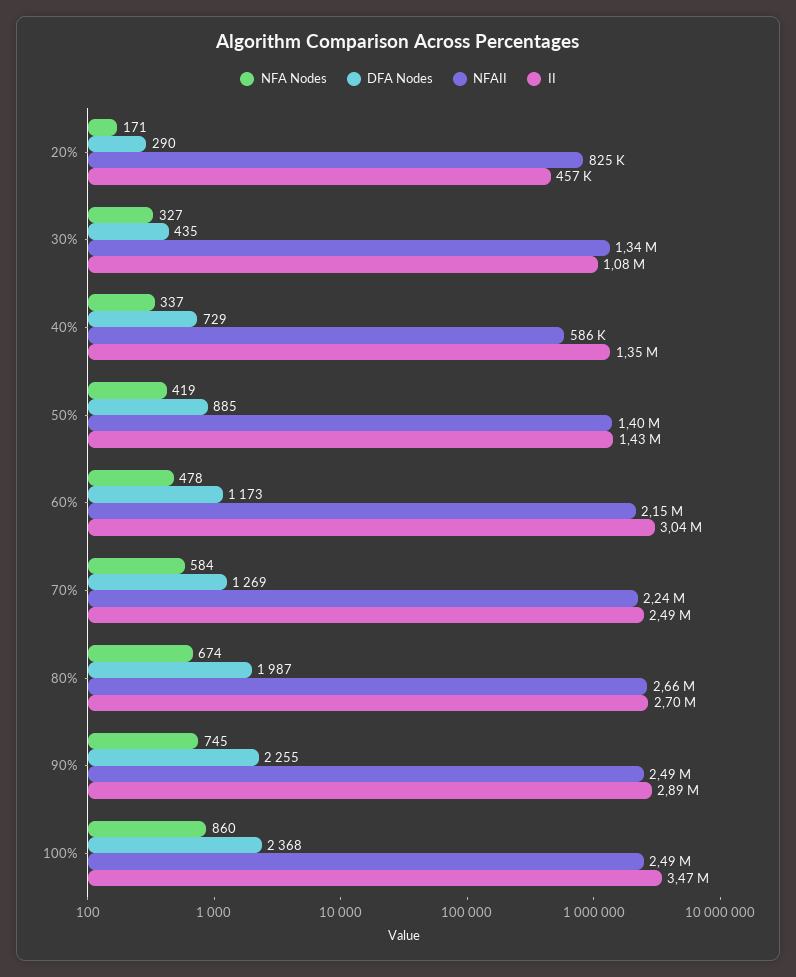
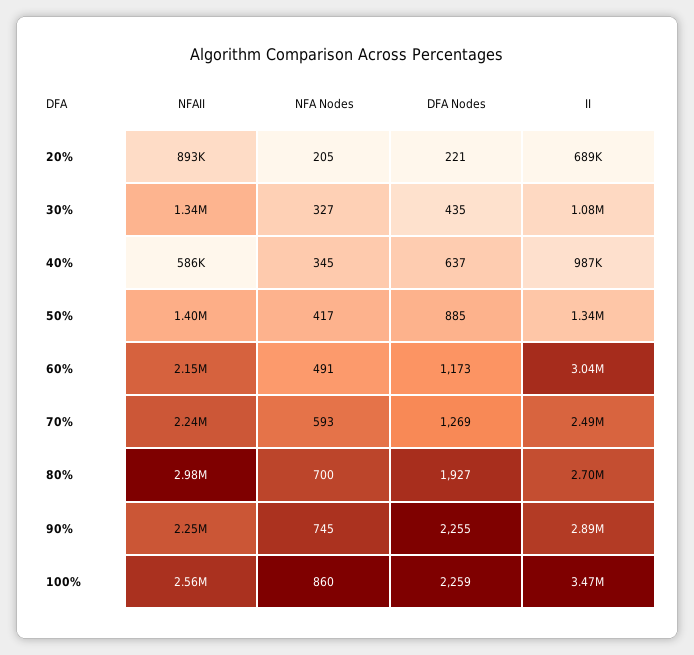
NFA Nodes, 20%: 171 -> 205
DFA Nodes, 20%: 290 -> 221
NFAII, 20%: 825000 -> 893000
II, 20%: 457000 -> 689000
NFA Nodes, 40%: 337 -> 345
DFA Nodes, 40%: 729 -> 637
II, 40%: 1350000 -> 987000
NFA Nodes, 50%: 419 -> 417
II, 50%: 1430000 -> 1340000
NFA Nodes, 60%: 478 -> 491
NFA Nodes, 70%: 584 -> 593
NFA Nodes, 80%: 674 -> 700
DFA Nodes, 80%: 1987 -> 1927
NFAII, 80%: 2660000 -> 2980000
NFAII, 90%: 2490000 -> 2250000
DFA Nodes, 100%: 2368 -> 2259
NFAII, 100%: 2490000 -> 2560000

